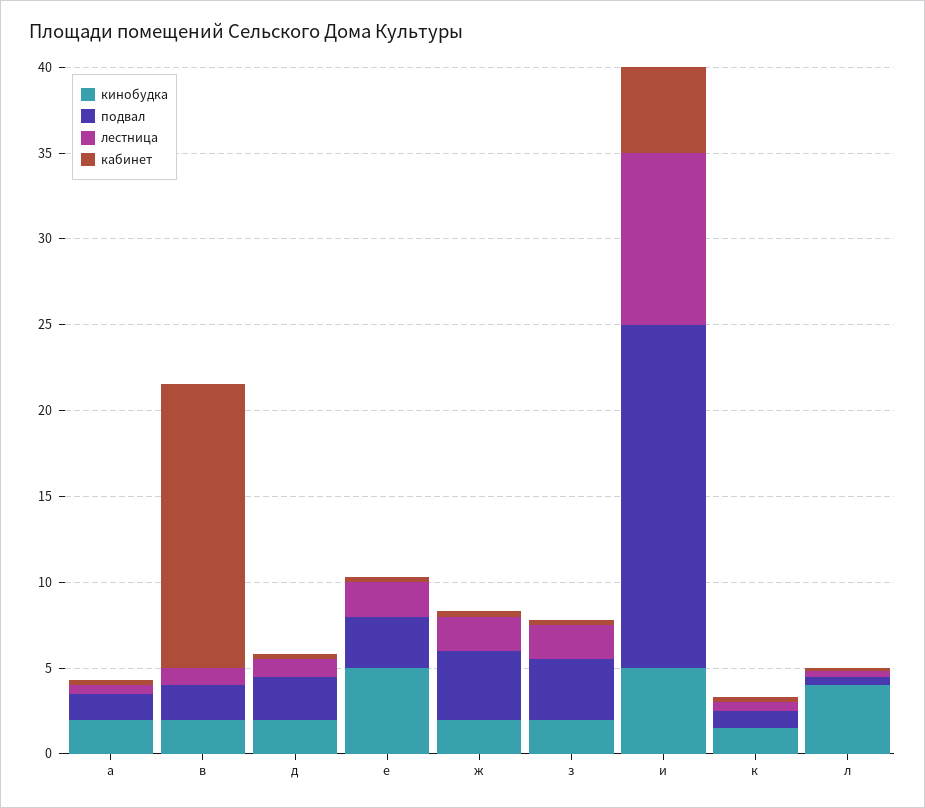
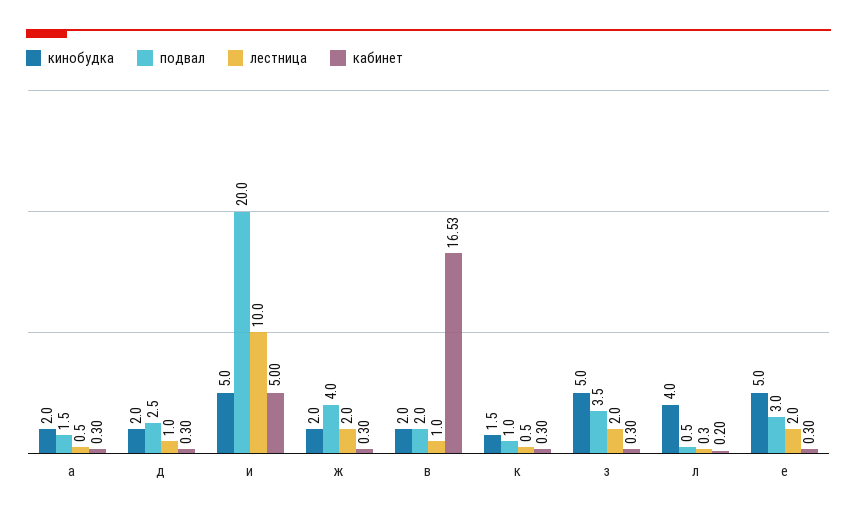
кинобудка, з: 2 -> 5

